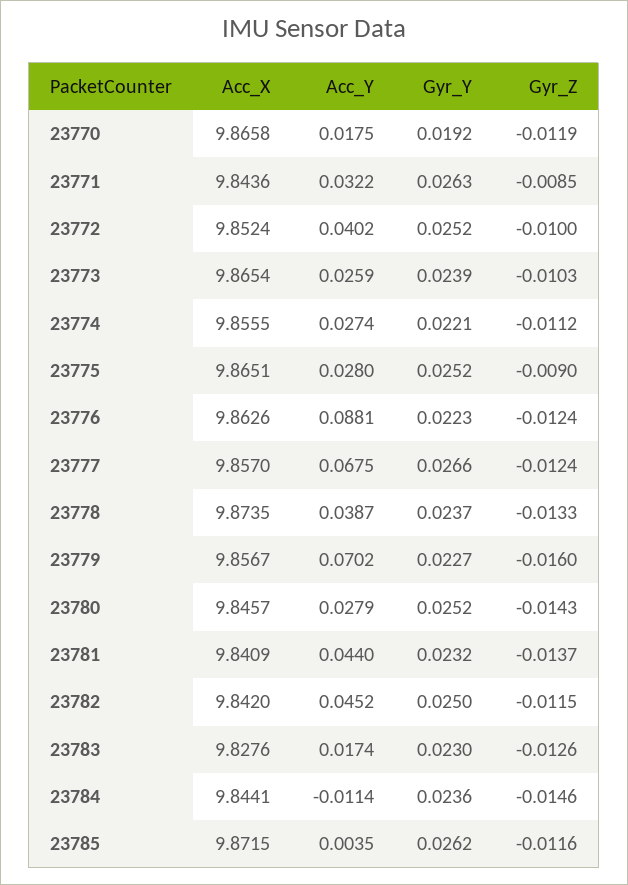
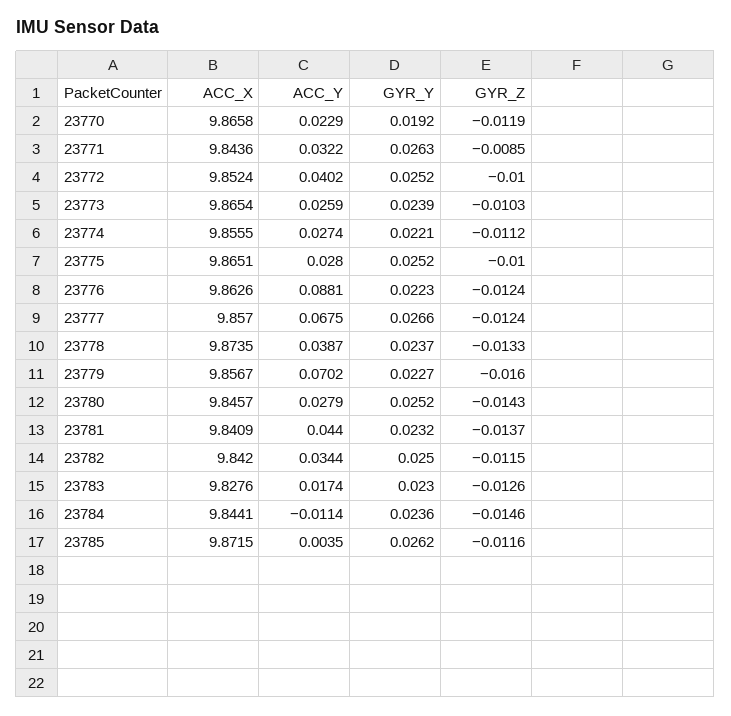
Acc_Y, 23770: 0.0175 -> 0.0229
Gyr_Z, 23775: -0.009 -> -0.01
Acc_Y, 23782: 0.0452 -> 0.0344

